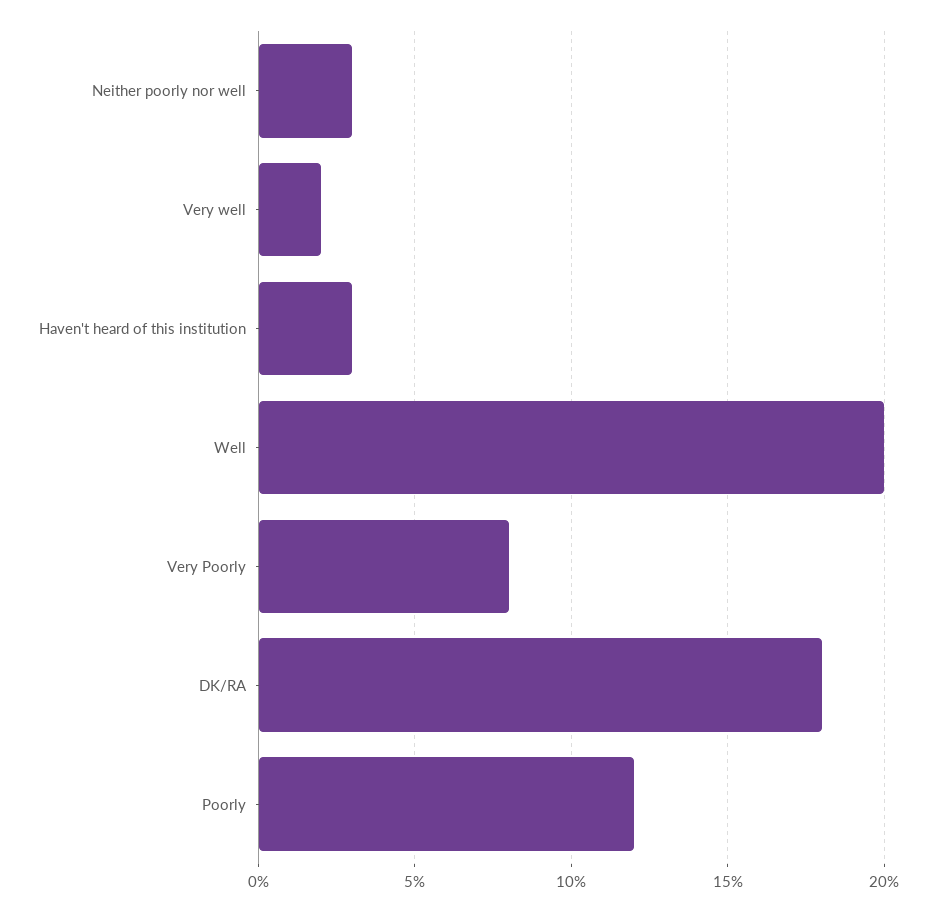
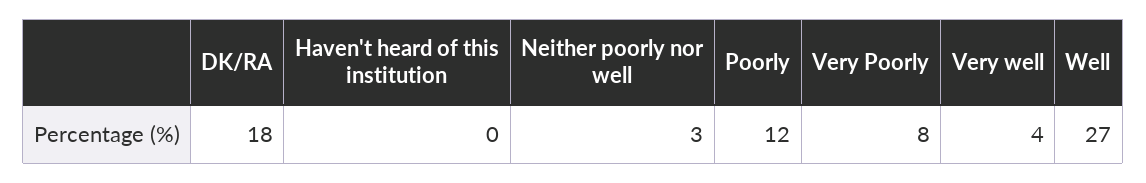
Very well: 2 -> 4
Haven't heard of this institution: 3 -> 0
Well: 20 -> 27

